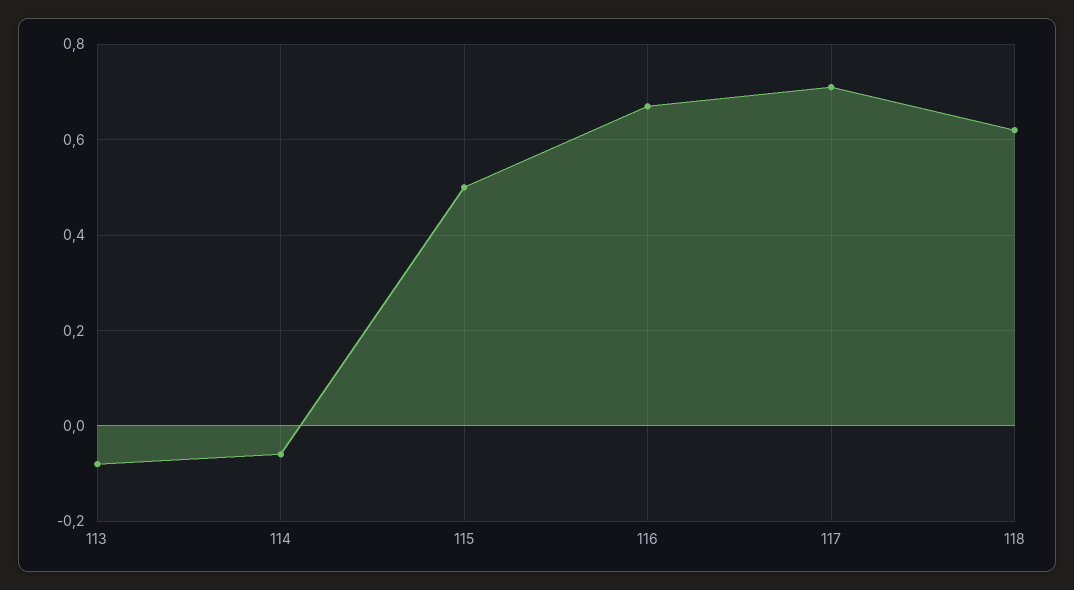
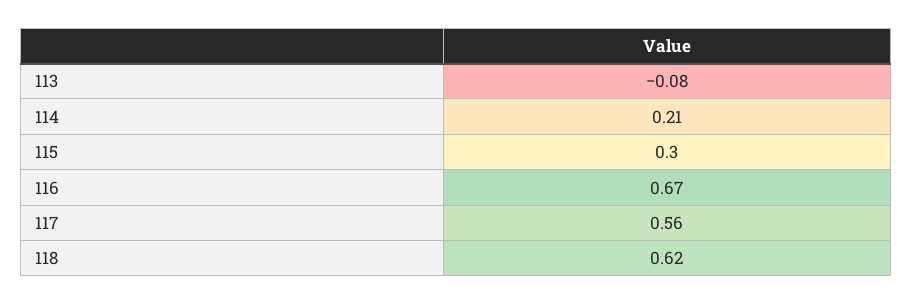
114: -0.05 -> 0.21
115: 0.5 -> 0.3
117: 0.7 -> 0.56

